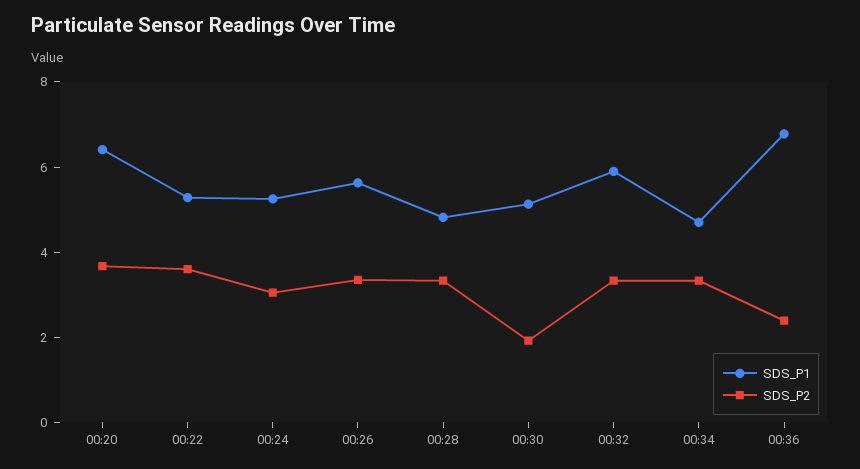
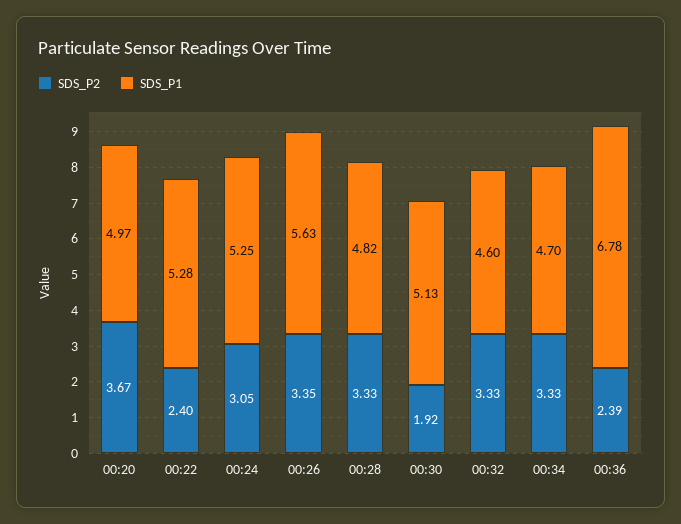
SDS_P1, 00:20: 6.5 -> 4.97
SDS_P2, 00:22: 3.5 -> 2.4
SDS_P1, 00:32: 6 -> 4.6

